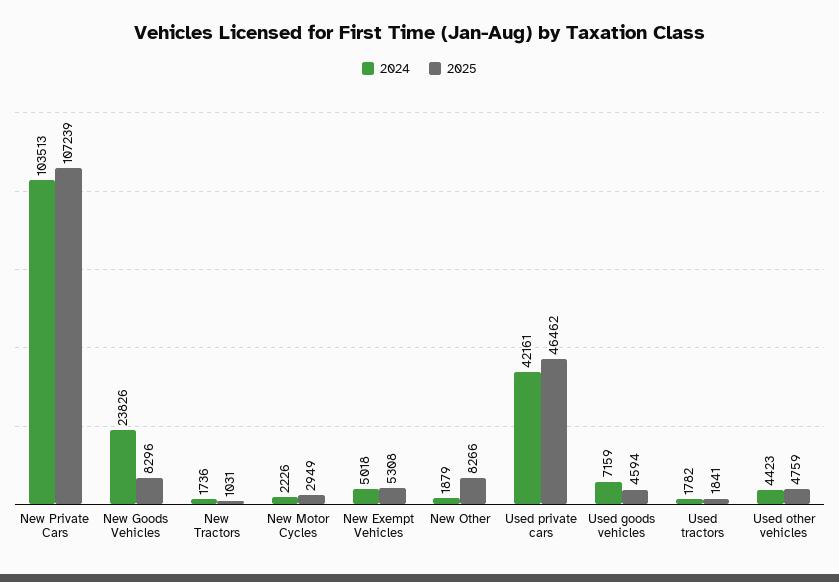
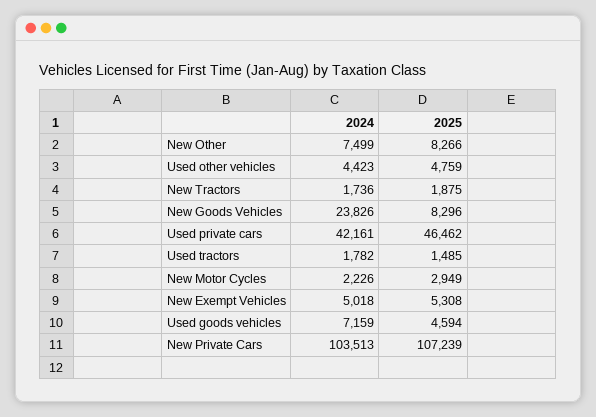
2025, New Tractors: 1031 -> 1875
2024, New Other: 1879 -> 7499
2025, Used tractors: 1841 -> 1485

